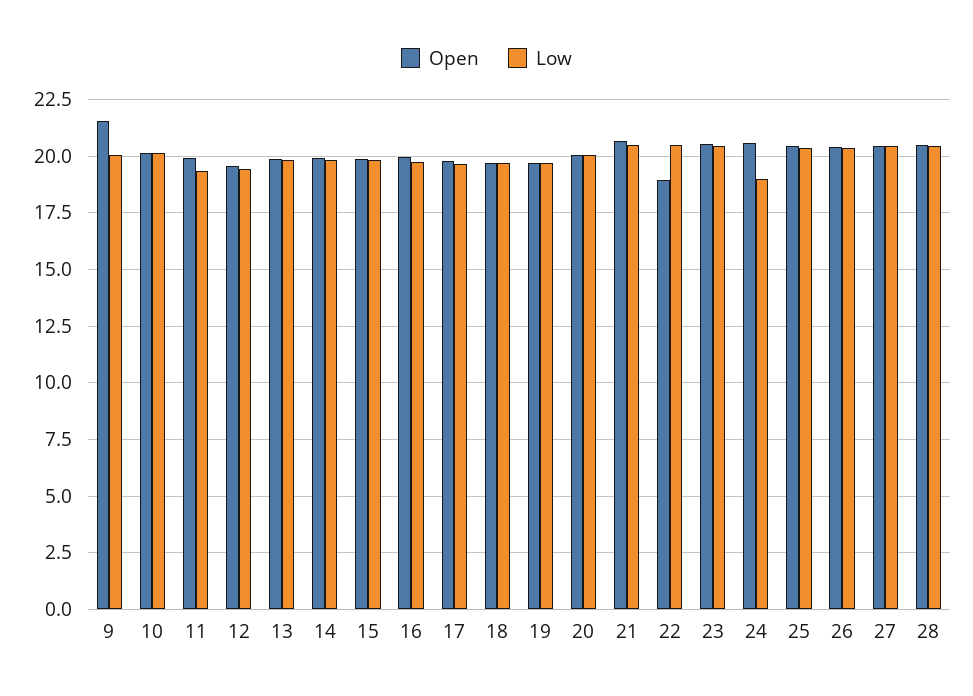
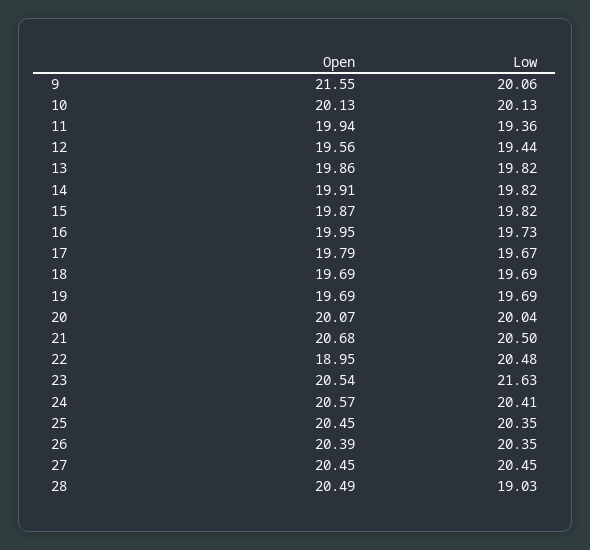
Low, 23: 20.5 -> 21.63
Low, 24: 19 -> 20.41
Low, 28: 20.5 -> 19.03

